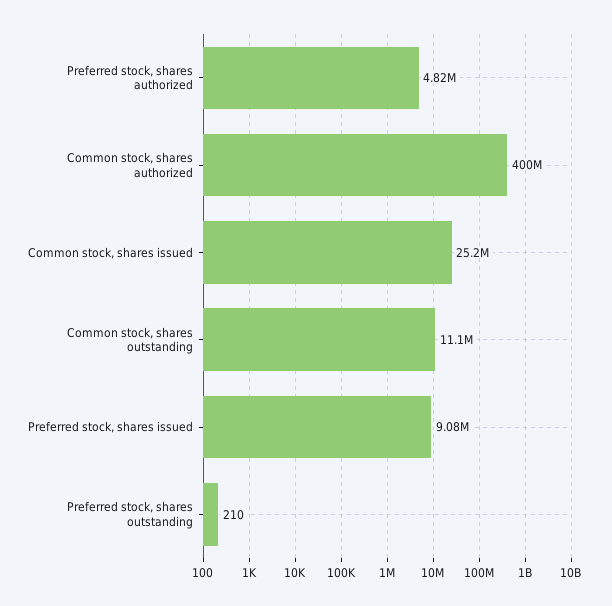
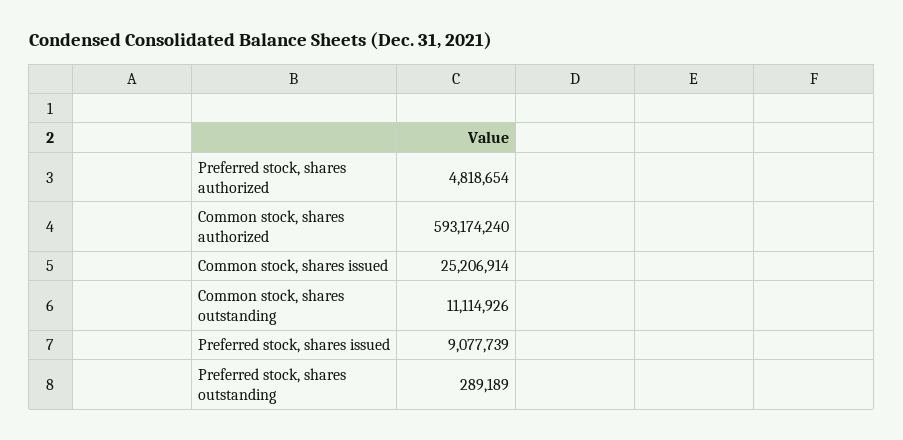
Common stock, shares authorized: 400000000 -> 593174240
Preferred stock, shares outstanding: 210 -> 289189

